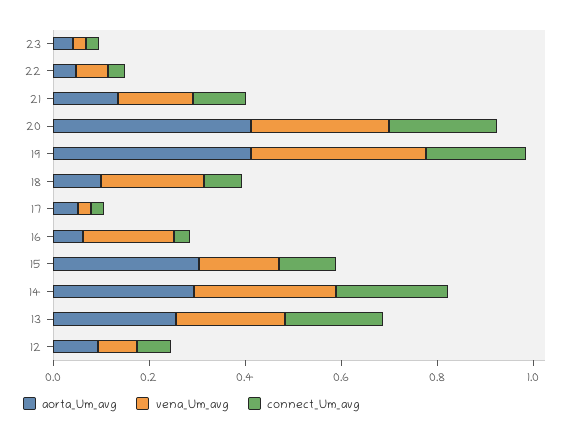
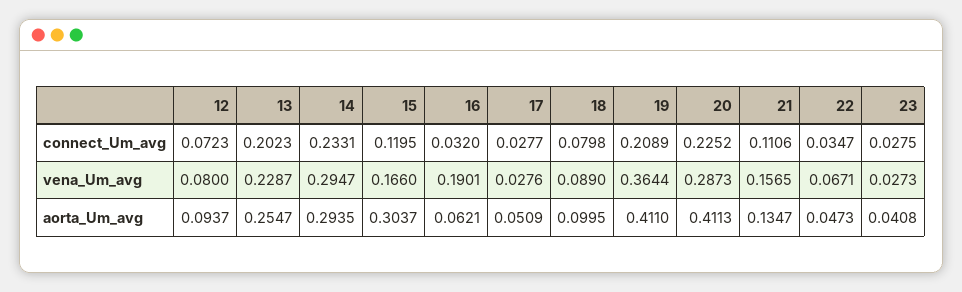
vena_Um_avg, 18: 0.2 -> 0.089

